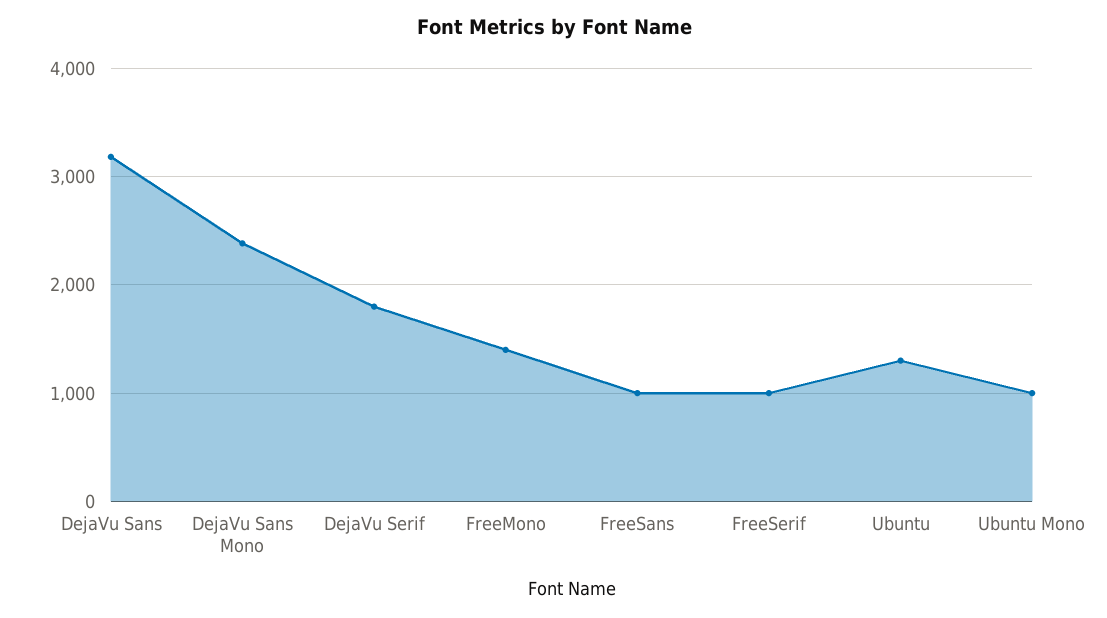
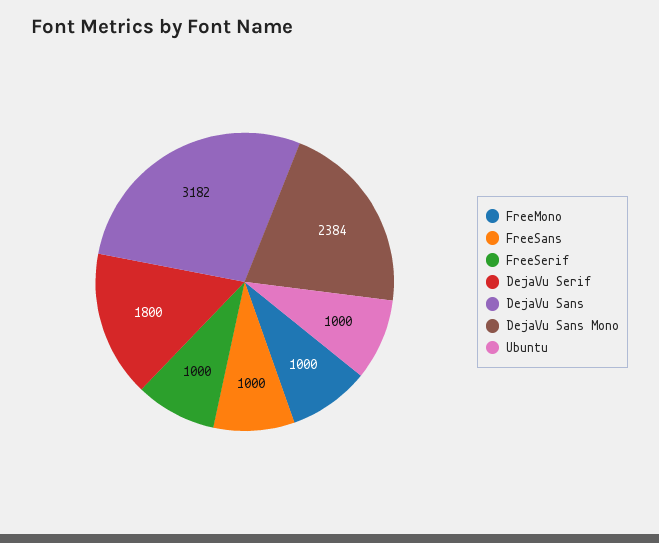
FreeMono: 1400 -> 1000
Ubuntu: 1300 -> 1000
Ubuntu Mono: 1000 -> none

